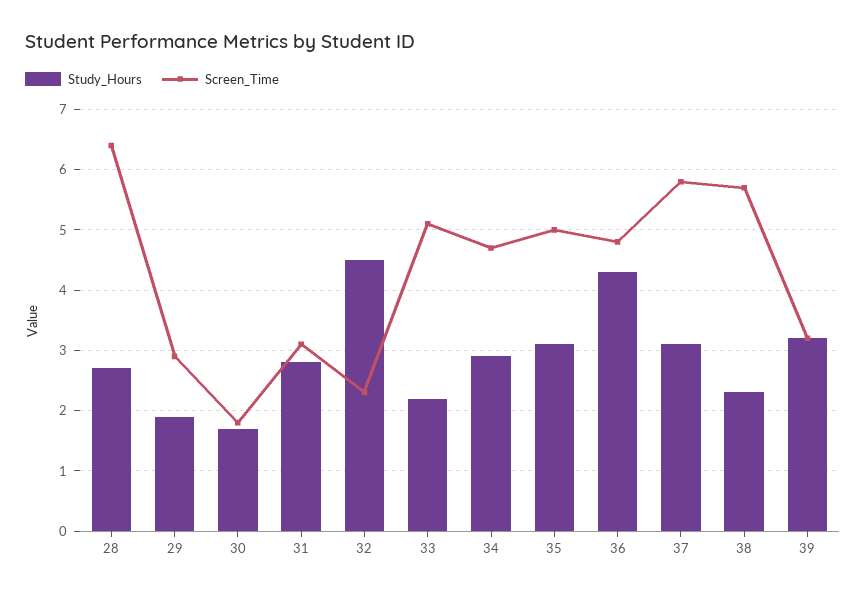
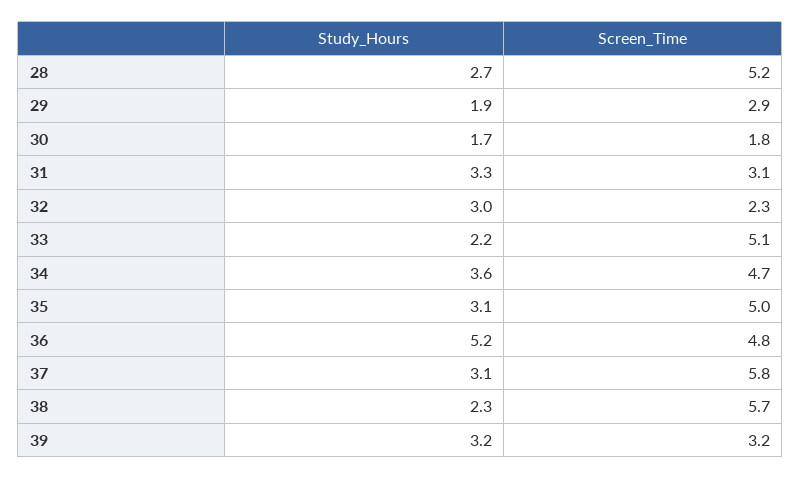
Screen_Time, 28: 6.4 -> 5.2
Study_Hours, 31: 2.8 -> 3.3
Study_Hours, 32: 4.5 -> 3
Study_Hours, 34: 2.9 -> 3.6
Study_Hours, 36: 4.3 -> 5.2

